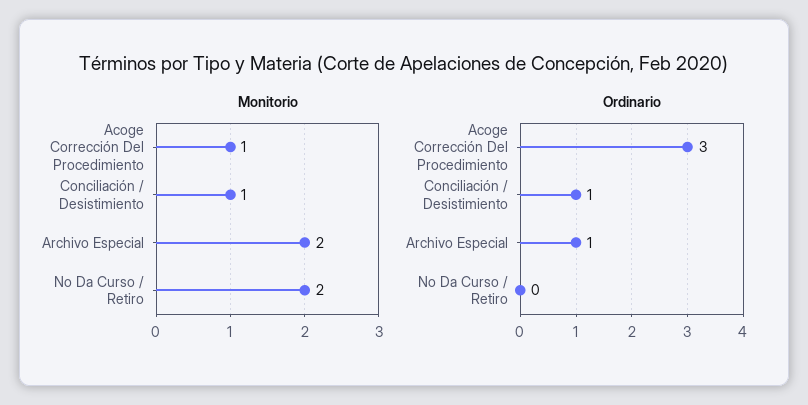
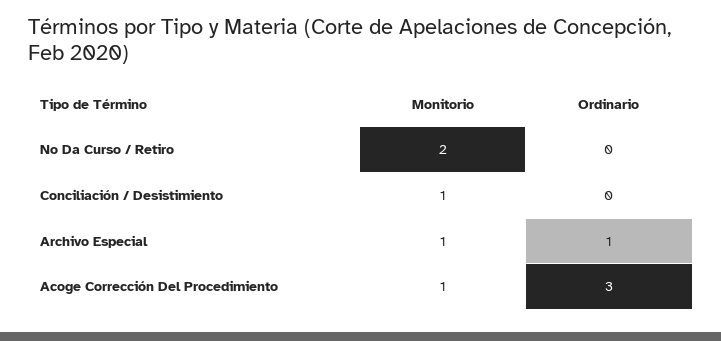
Monitorio, Archivo Especial: 2 -> 1
Ordinario, Conciliación / Desistimiento: 1 -> 0

